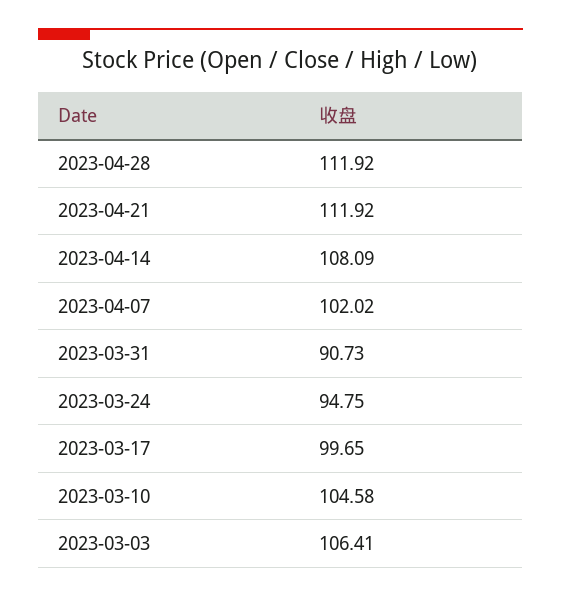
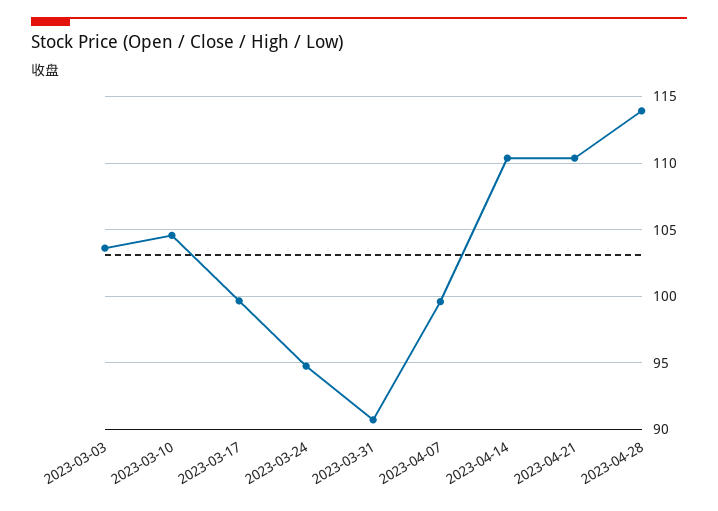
2023-04-28: 111.92 -> 114
2023-04-21: 111.92 -> 110.5
2023-04-14: 108.09 -> 110.5
2023-04-07: 102.02 -> 99.5
2023-03-03: 106.41 -> 103.5

